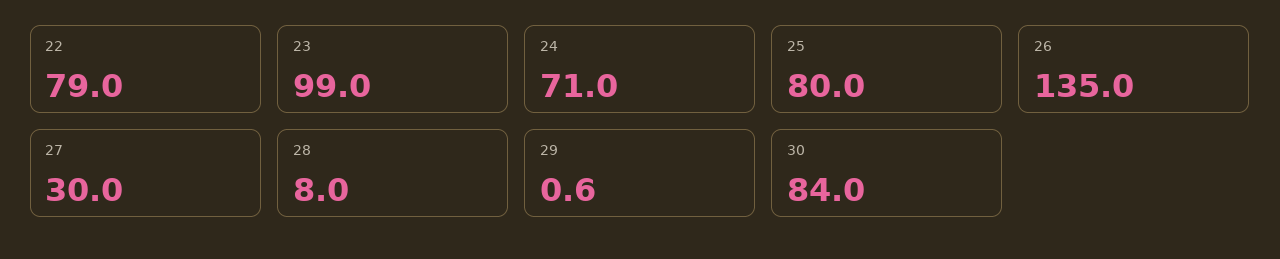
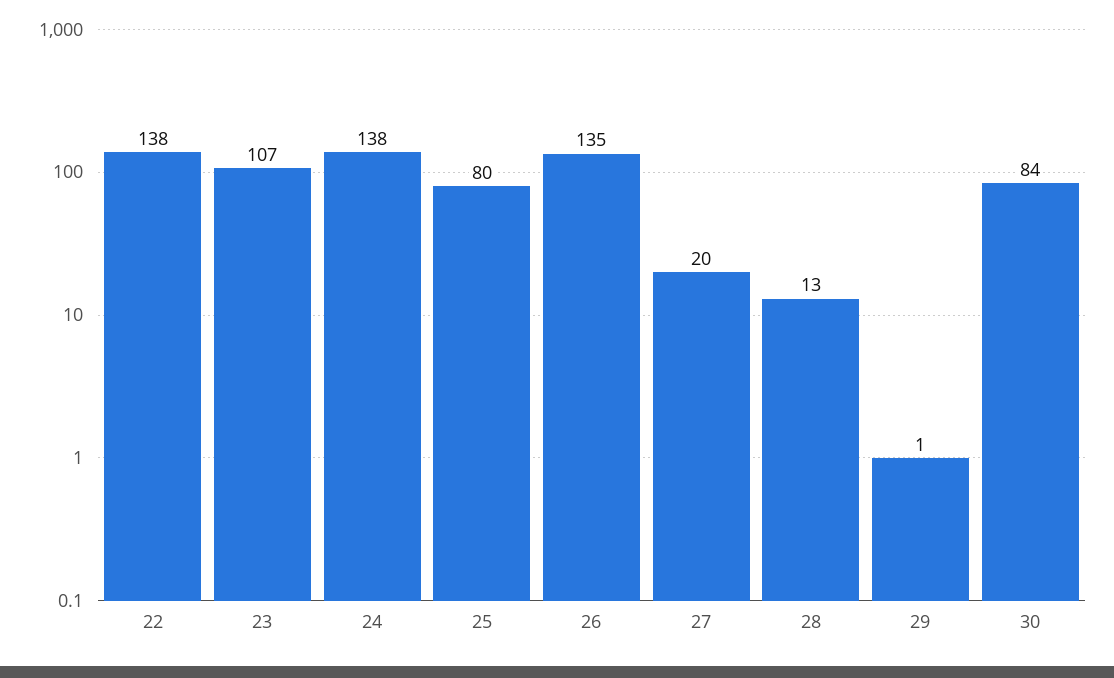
22: 79 -> 138
23: 99 -> 107
24: 71 -> 138
27: 30 -> 20
28: 8 -> 13

